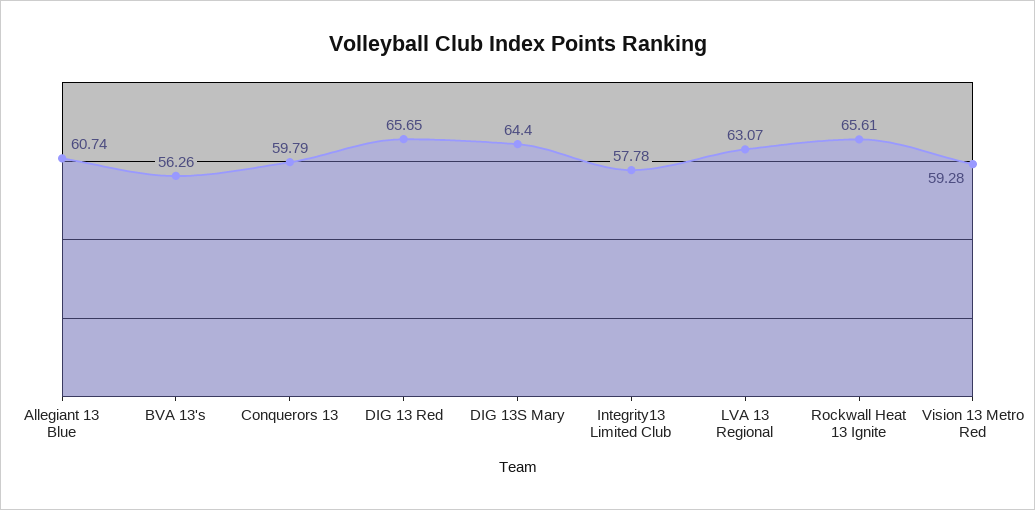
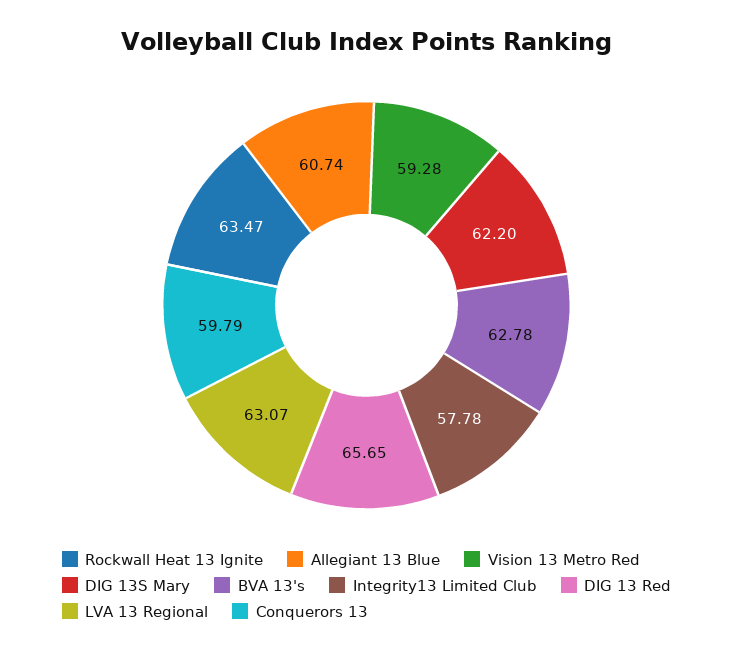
BVA 13's: 56.26 -> 62.78
DIG 13S Mary: 64.4 -> 62.2
Rockwall Heat 13 Ignite: 65.61 -> 63.47

